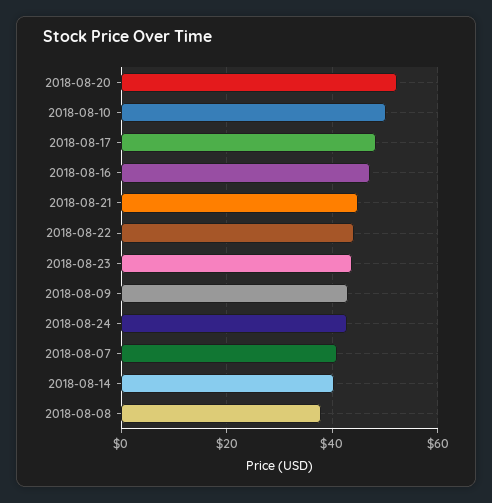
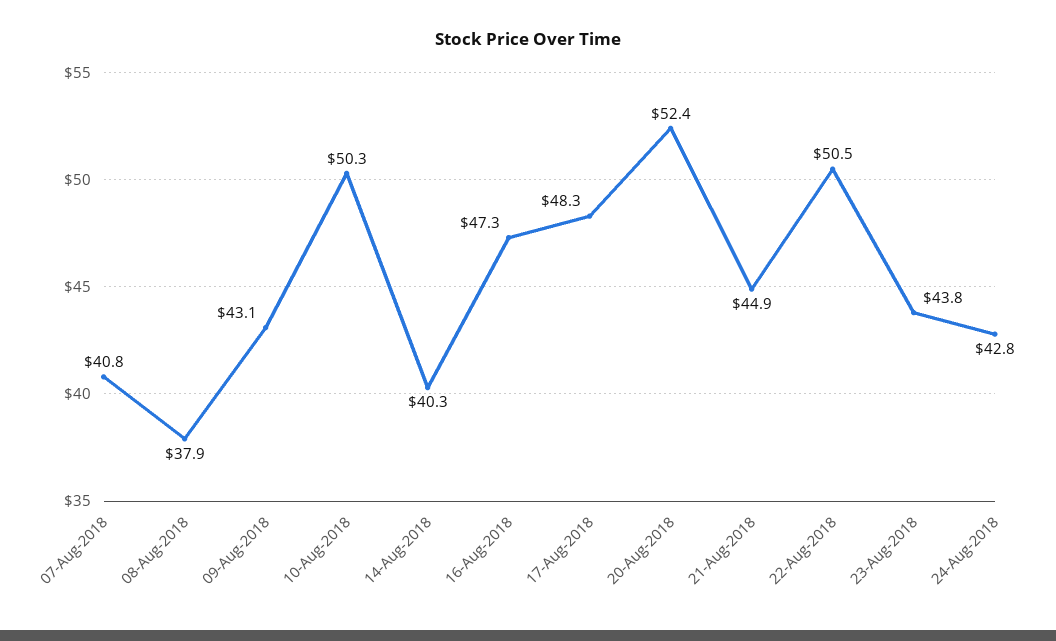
2018-08-22: 44 -> 50.5

